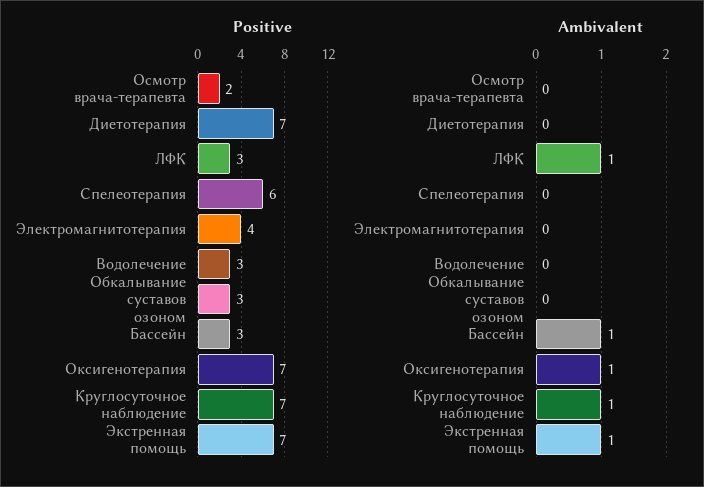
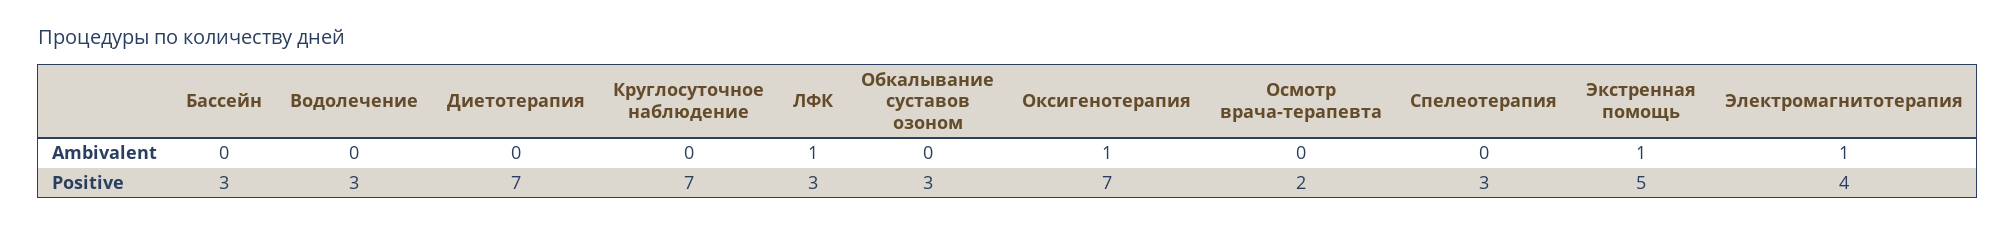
Positive, Спелеотерапия: 6 -> 3
Positive, Экстренная помощь: 7 -> 5
Ambivalent, Электромагнитотерапия: 0 -> 1
Ambivalent, Бассейн: 1 -> 0
Ambivalent, Круглосуточное наблюдение: 1 -> 0

